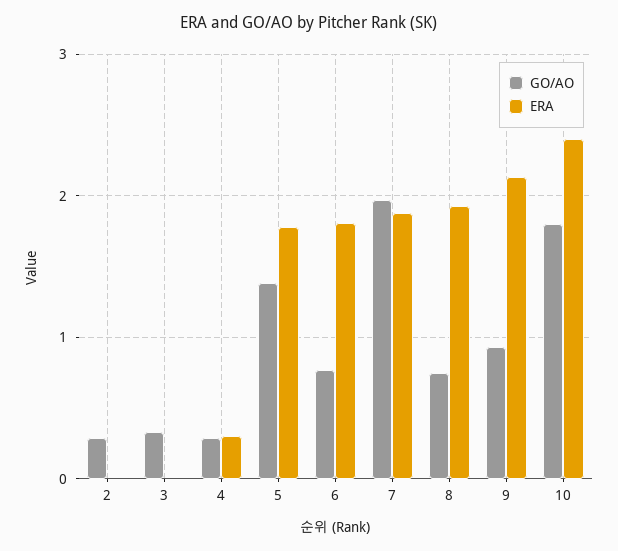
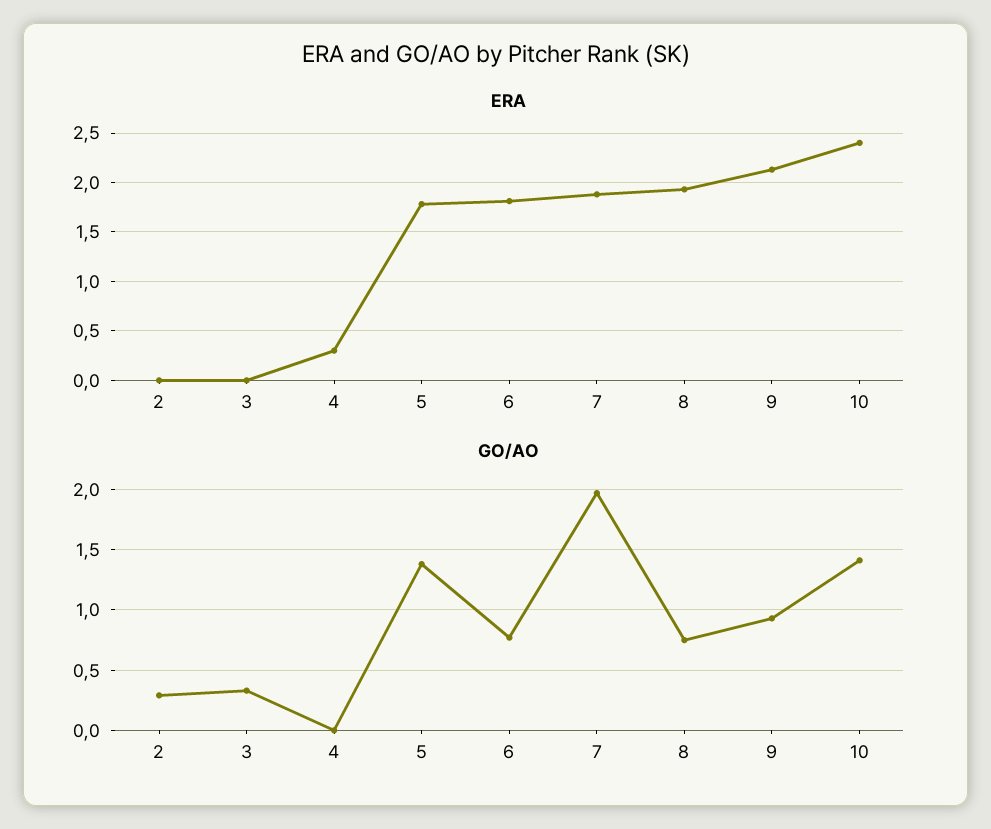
GO/AO, 4: 0.3 -> 0
GO/AO, 10: 1.8 -> 1.4

